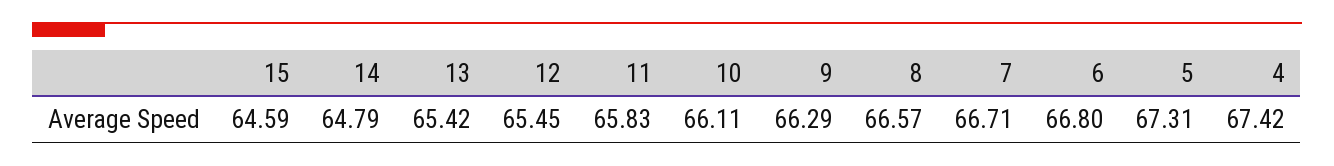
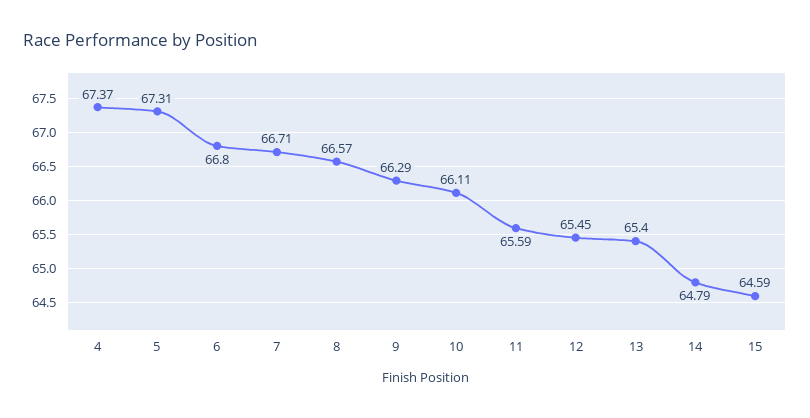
13: 65.42 -> 65.4
11: 65.83 -> 65.59
4: 67.42 -> 67.37

